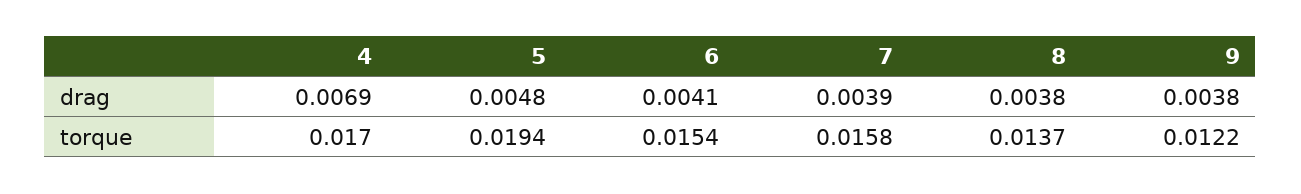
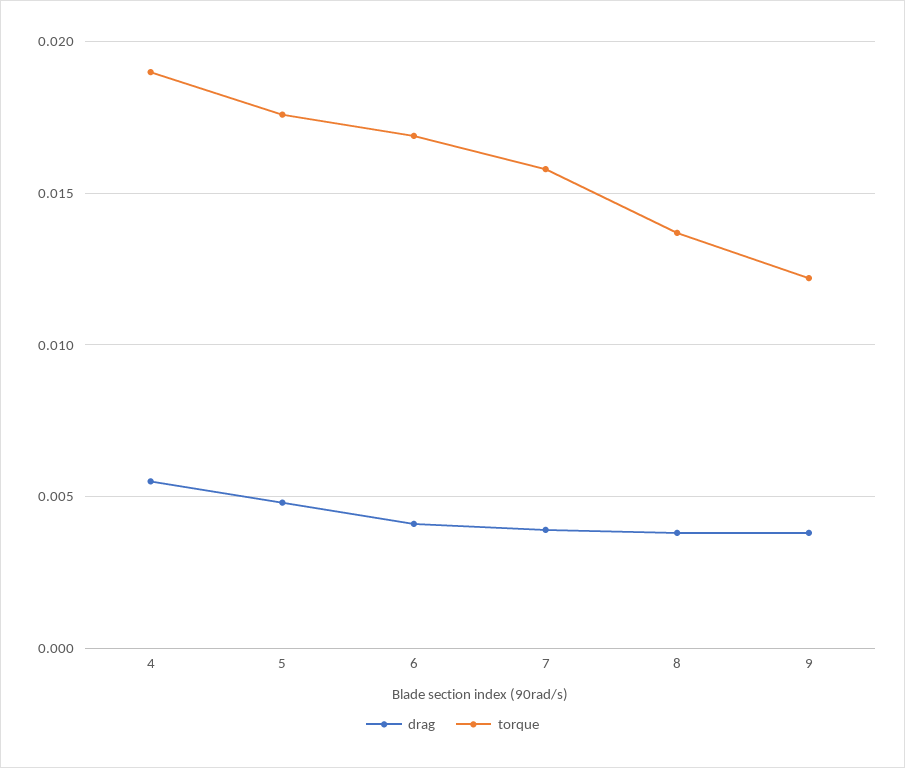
drag, 4: 0.0069 -> 0.0055
torque, 4: 0.017 -> 0.019
torque, 5: 0.0194 -> 0.0175
torque, 6: 0.0154 -> 0.017

